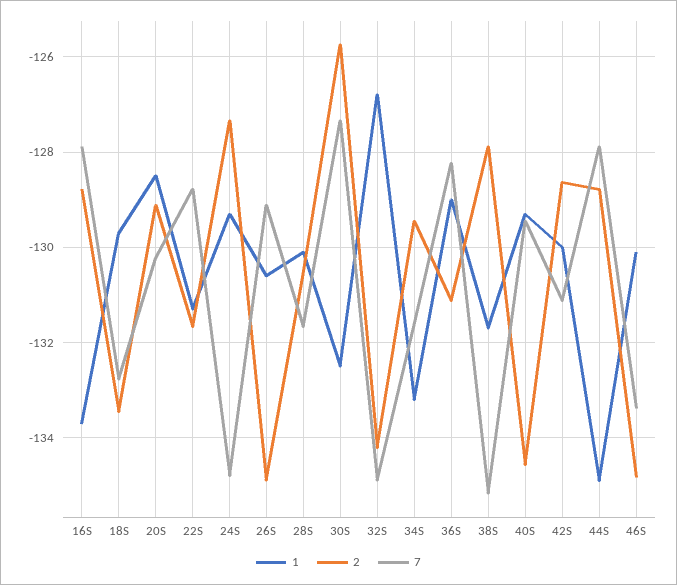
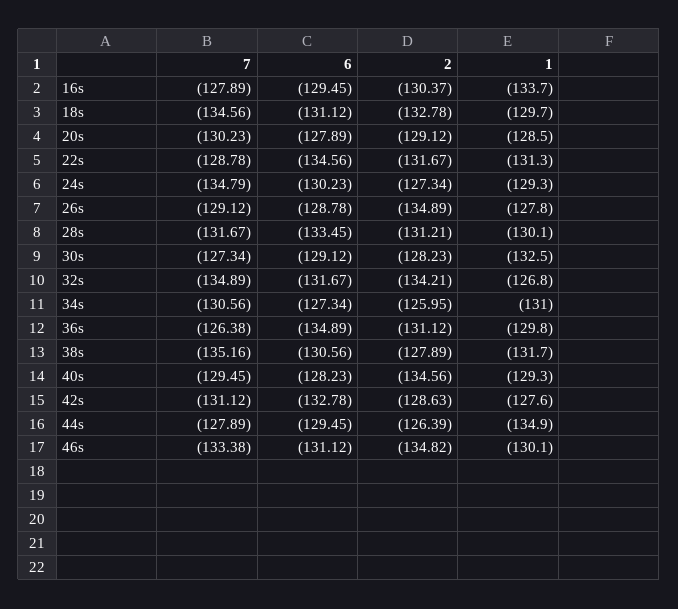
2, 16S: -128.8 -> -130.37
2, 18S: -133.4 -> -132.78
7, 18S: -132.8 -> -134.56
1, 26S: -130.6 -> -127.8
2, 28S: -130.6 -> -131.21
2, 30S: -125.8 -> -128.23
1, 34S: -133.2 -> -131
2, 34S: -129.4 -> -125.95
7, 34S: -131.6 -> -130.56
1, 36S: -129 -> -129.8
7, 36S: -128.2 -> -126.38
1, 42S: -130 -> -127.6
2, 44S: -128.8 -> -126.39
6, 16S: none -> -129.45
6, 18S: none -> -131.12
6, 20S: none -> -127.89
6, 22S: none -> -134.56
6, 24S: none -> -130.23
6, 26S: none -> -128.78
6, 28S: none -> -133.45
6, 30S: none -> -129.12
6, 32S: none -> -131.67
6, 34S: none -> -127.34
6, 36S: none -> -134.89
6, 38S: none -> -130.56
6, 40S: none -> -128.23
6, 42S: none -> -132.78
6, 44S: none -> -129.45
6, 46S: none -> -131.12

